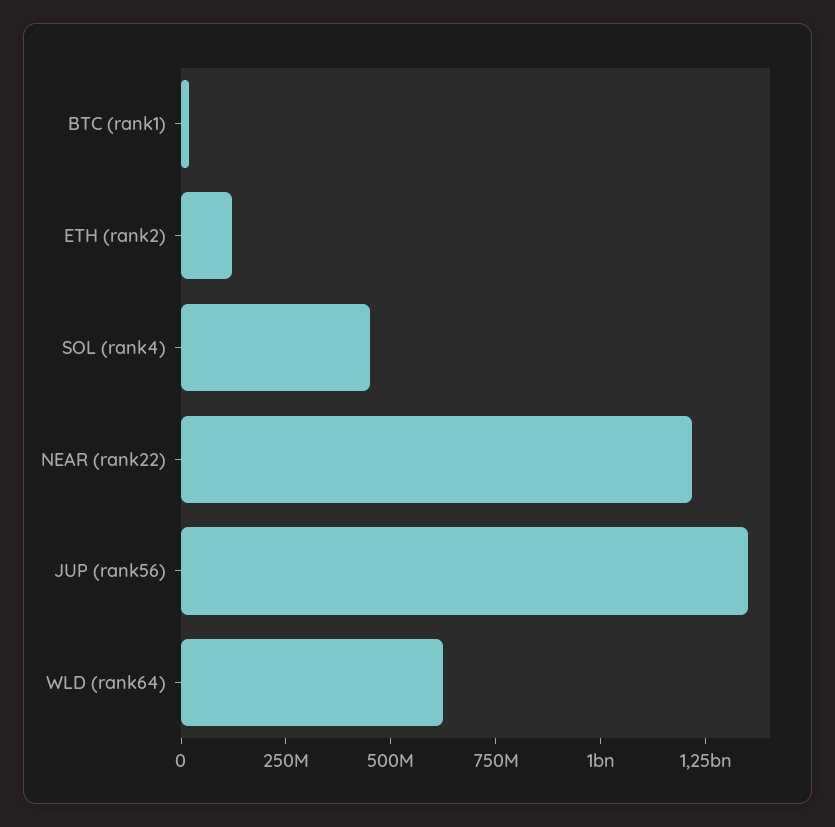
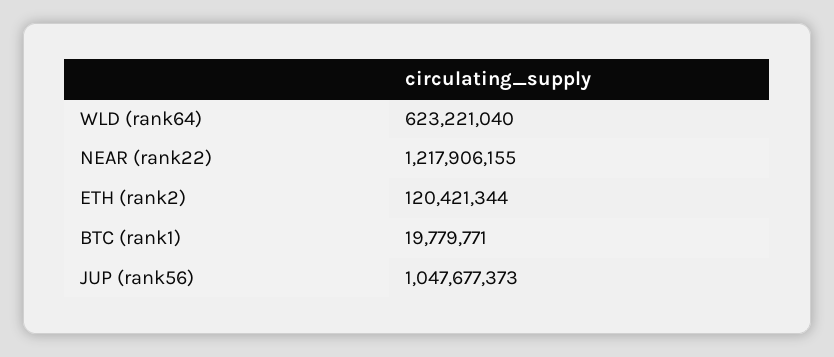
SOL (rank4): 450000000 -> none
JUP (rank56): 1350000000 -> 1047677373

